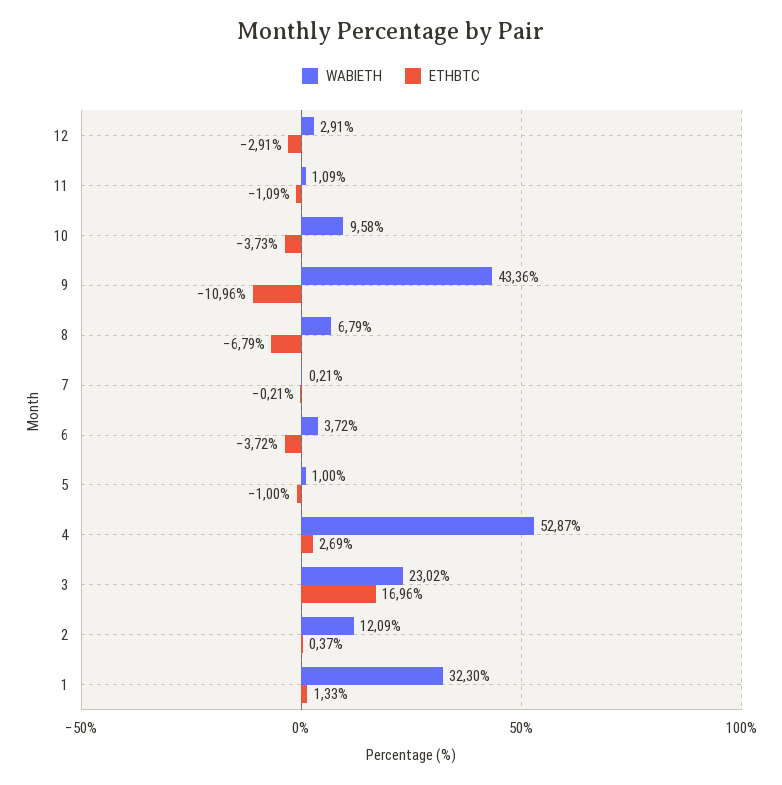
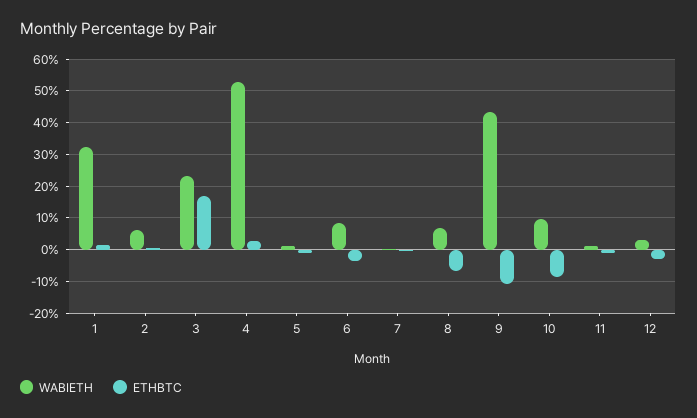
ETHBTC, 10: -3.73 -> -8
WABIETH, 6: 3.72 -> 8
WABIETH, 2: 12.09 -> 6

